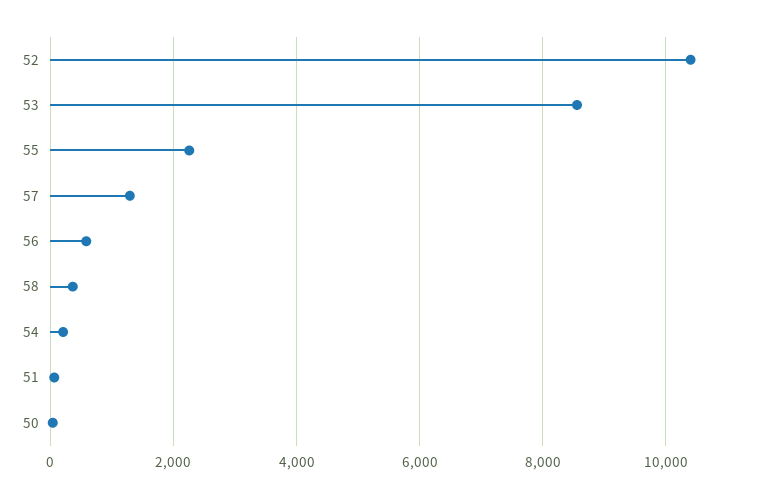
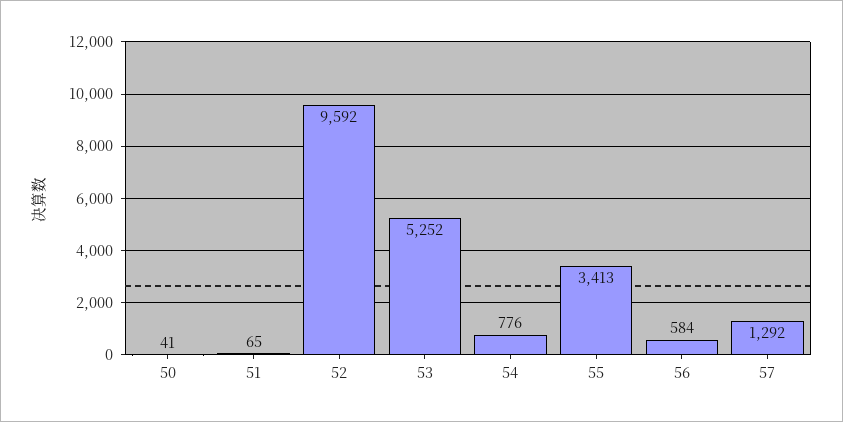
52: 10400 -> 9592
53: 8600 -> 5252
55: 2200 -> 3413
58: 400 -> none
54: 200 -> 776

